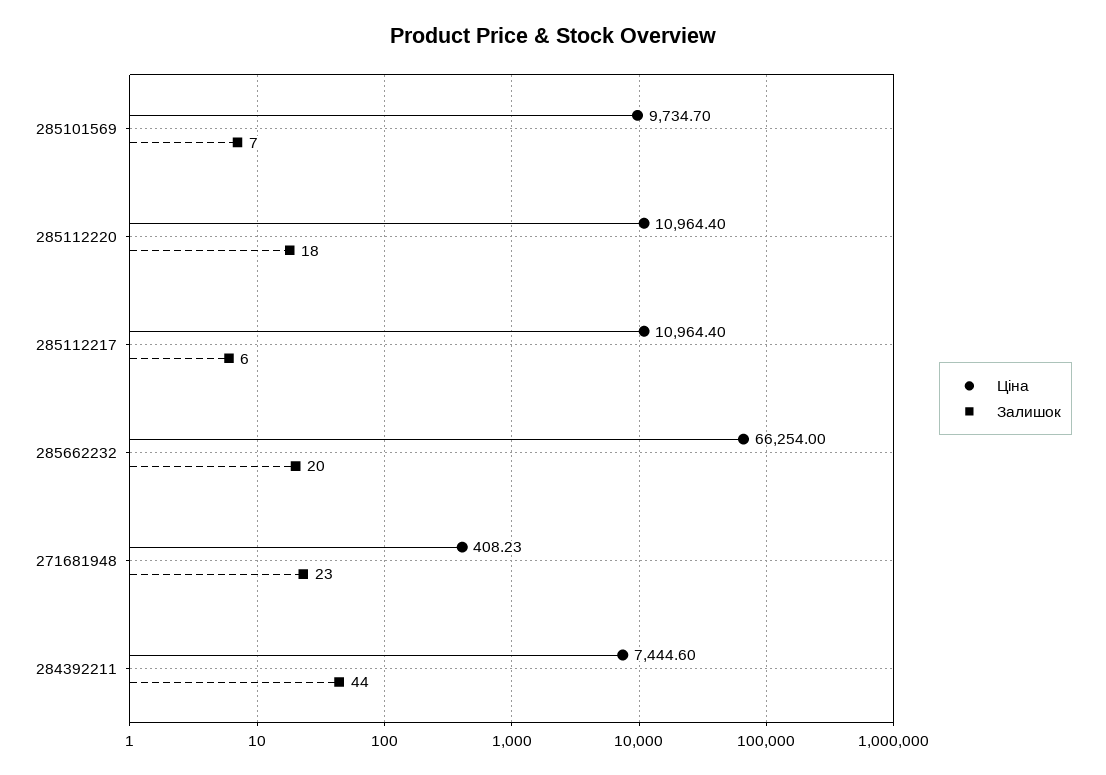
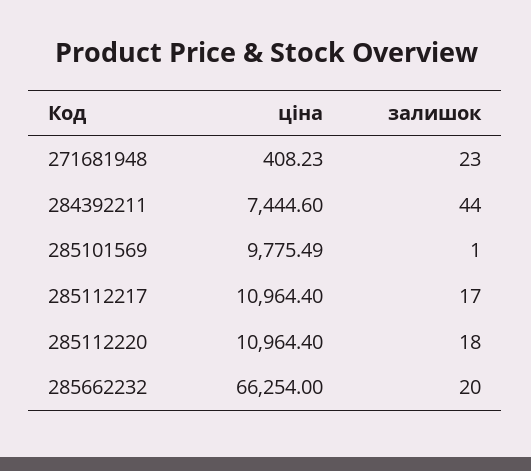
Ціна, 285101569: 9734.7 -> 9775.49
Залишок, 285101569: 7 -> 1
Залишок, 285112217: 6 -> 17

